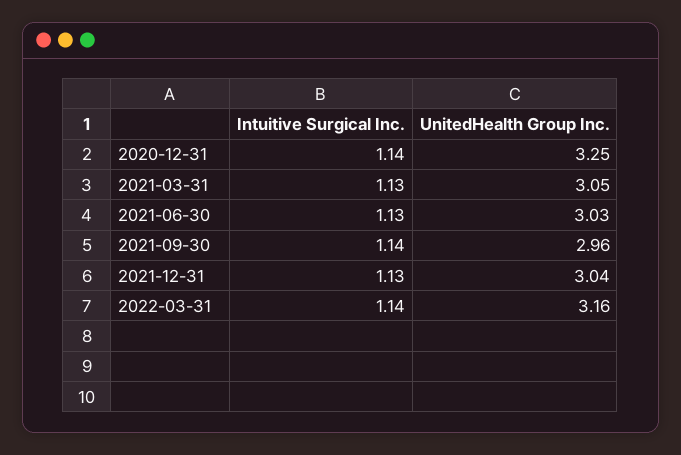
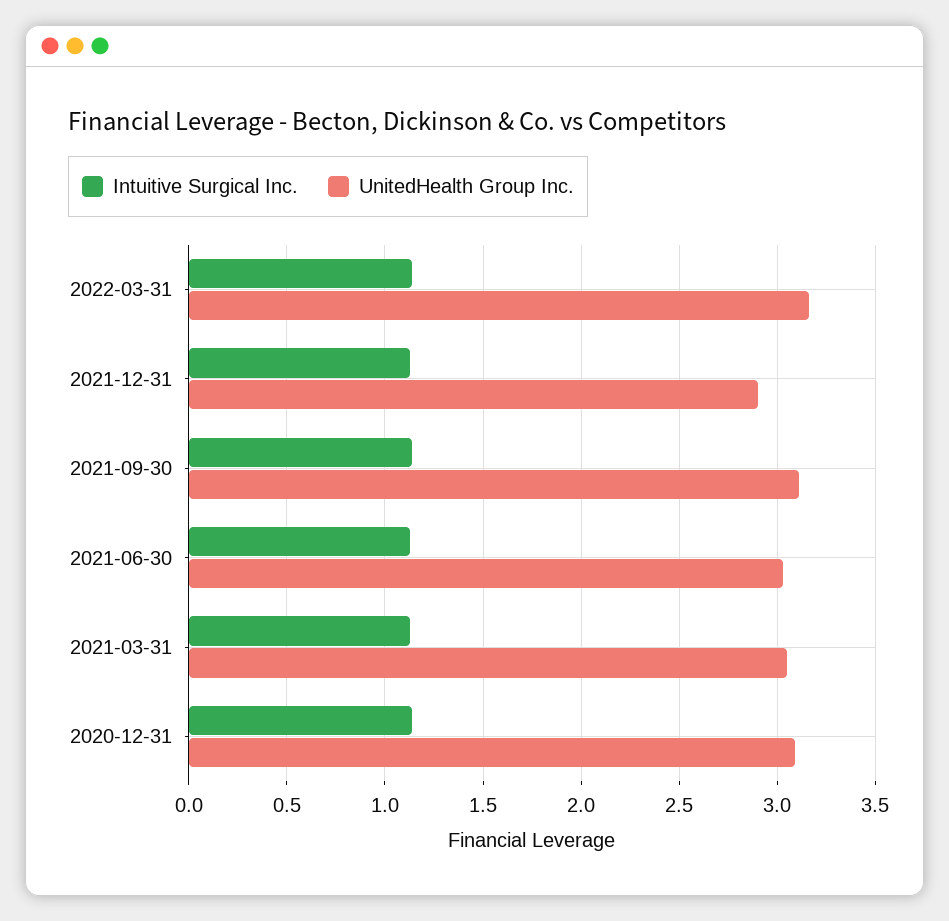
UnitedHealth Group Inc., 2020-12-31: 3.25 -> 3.1
UnitedHealth Group Inc., 2021-09-30: 2.96 -> 3.1
UnitedHealth Group Inc., 2021-12-31: 3.04 -> 2.9

